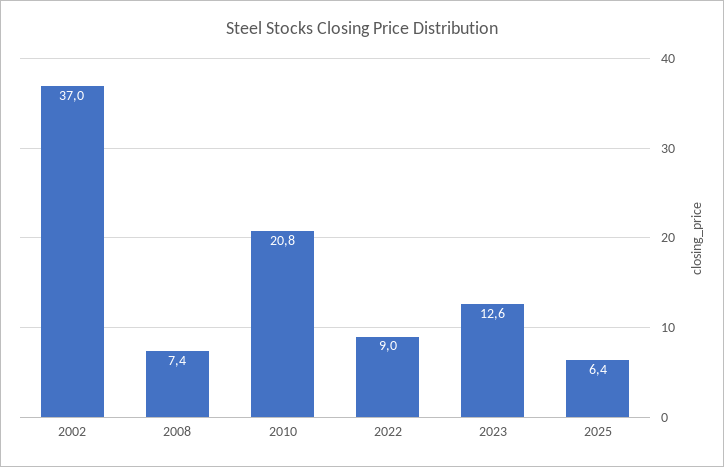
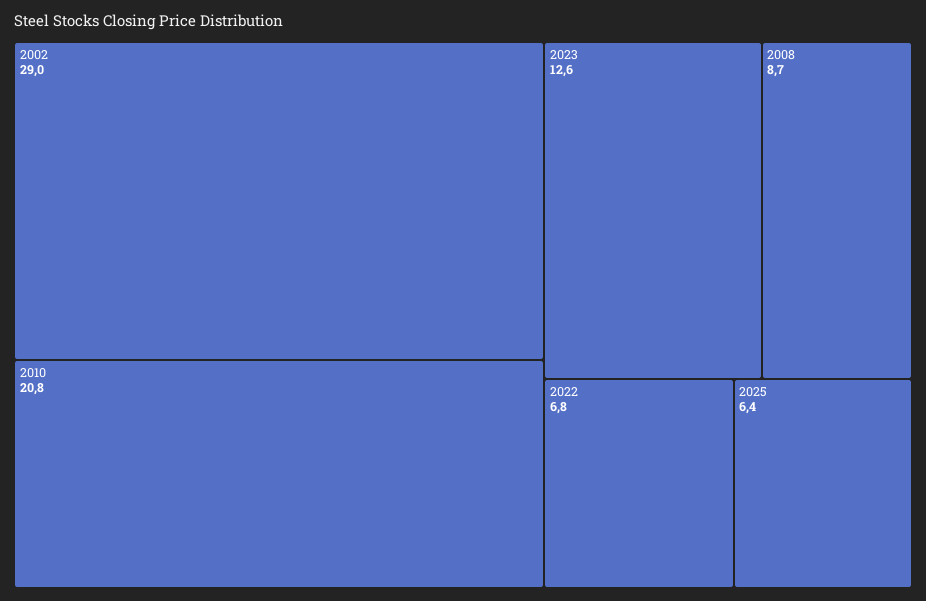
2002: 37 -> 29
2008: 7.4 -> 8.7
2022: 9 -> 6.8

